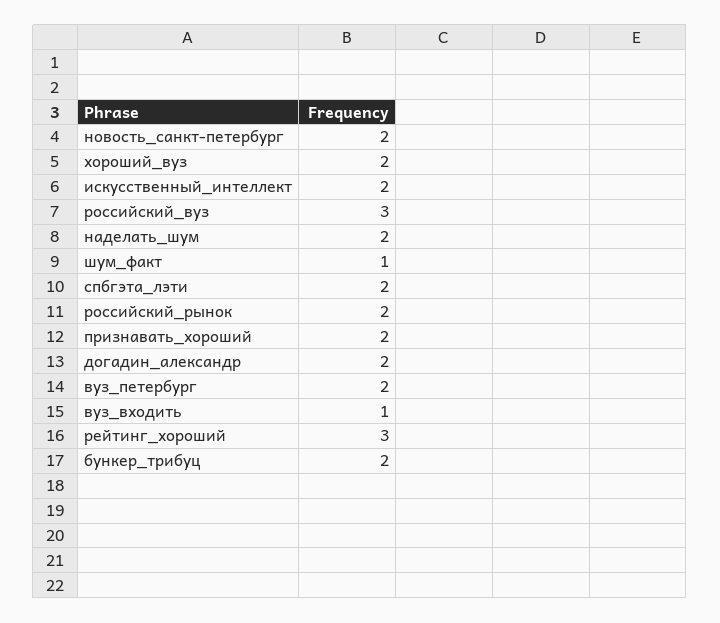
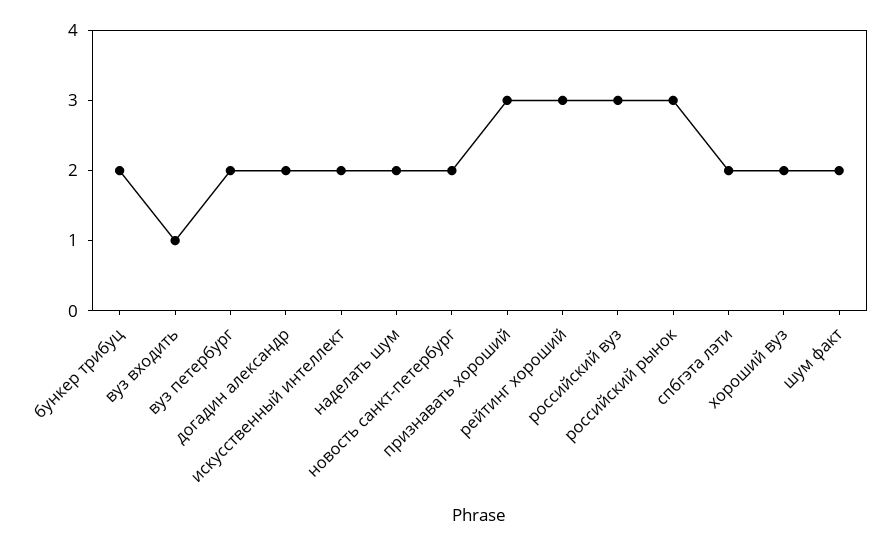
шум_факт: 1 -> 2
российский_рынок: 2 -> 3
признавать_хороший: 2 -> 3

